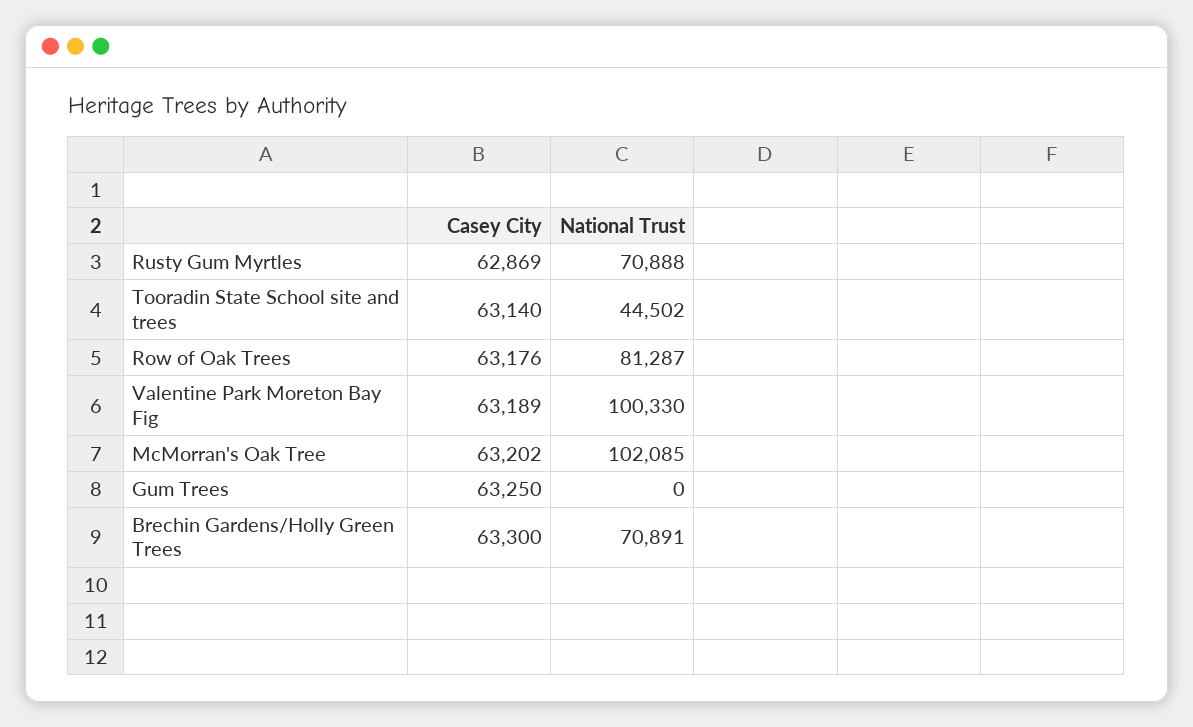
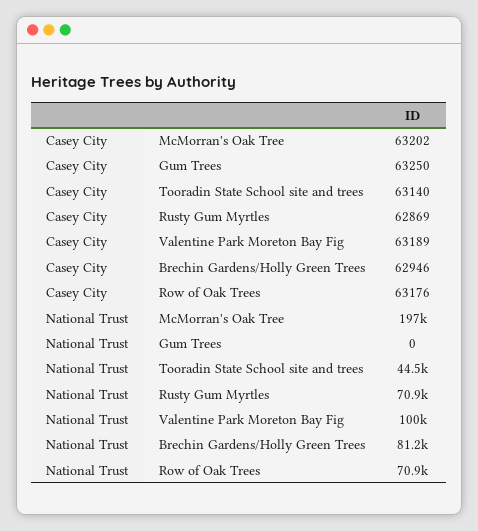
National Trust, Row of Oak Trees: 81287 -> 70900
National Trust, McMorran's Oak Tree: 102085 -> 197000
Casey City, Brechin Gardens/Holly Green Trees: 63300 -> 62946
National Trust, Brechin Gardens/Holly Green Trees: 70891 -> 81200

